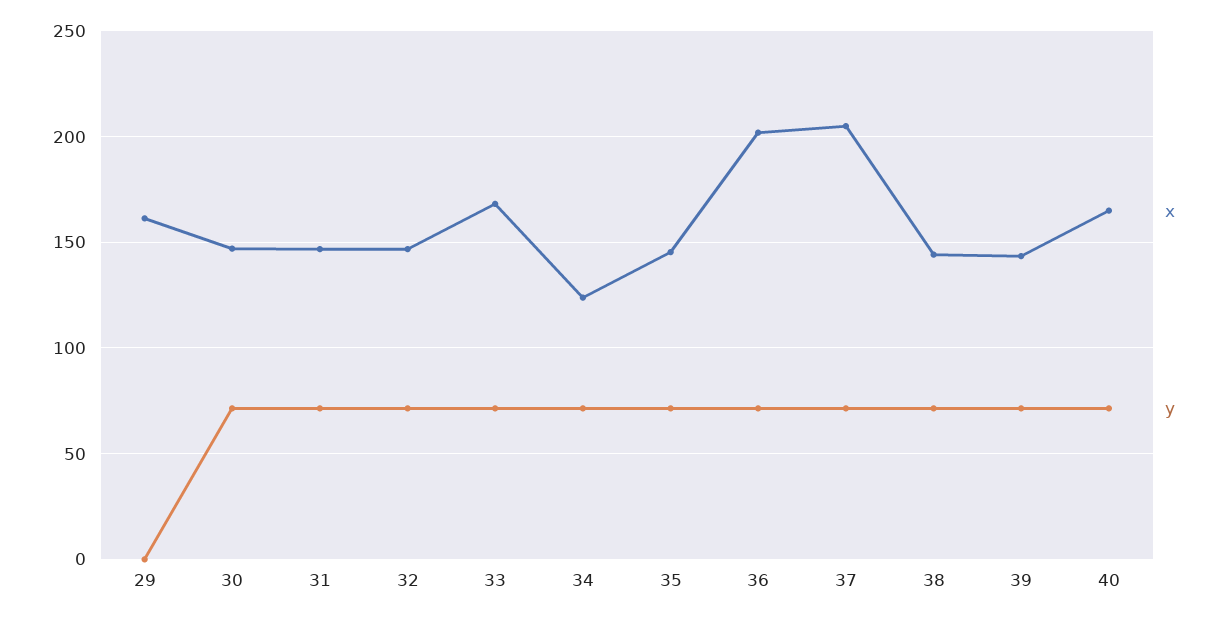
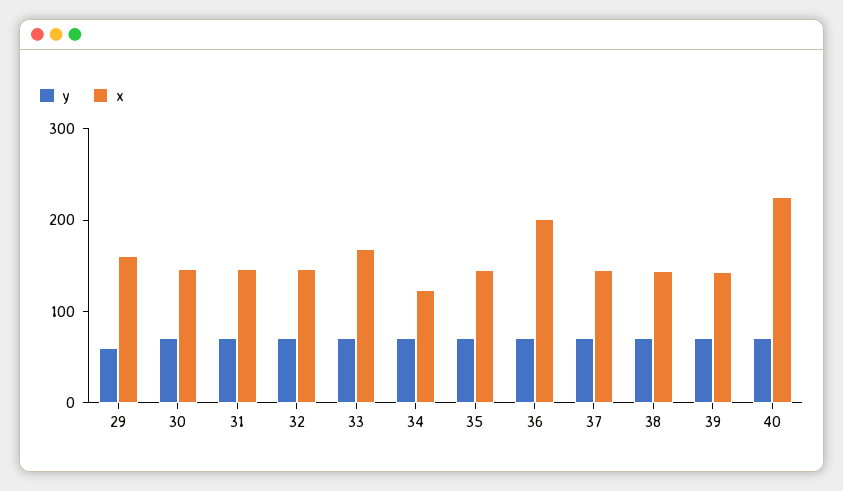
y, 29: 0 -> 60
x, 37: 205 -> 140
x, 40: 165 -> 220

